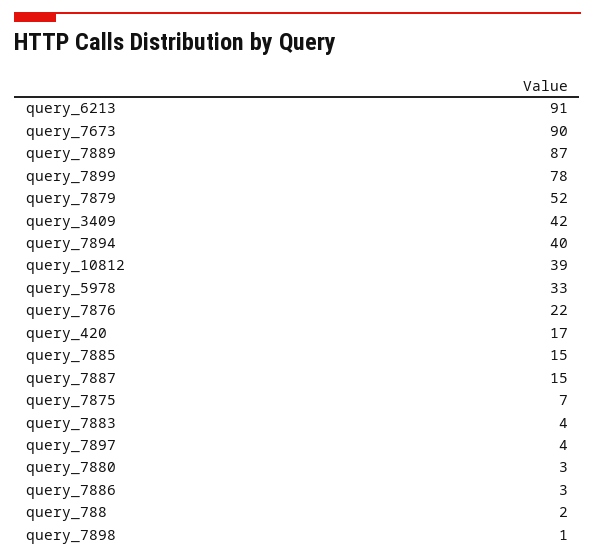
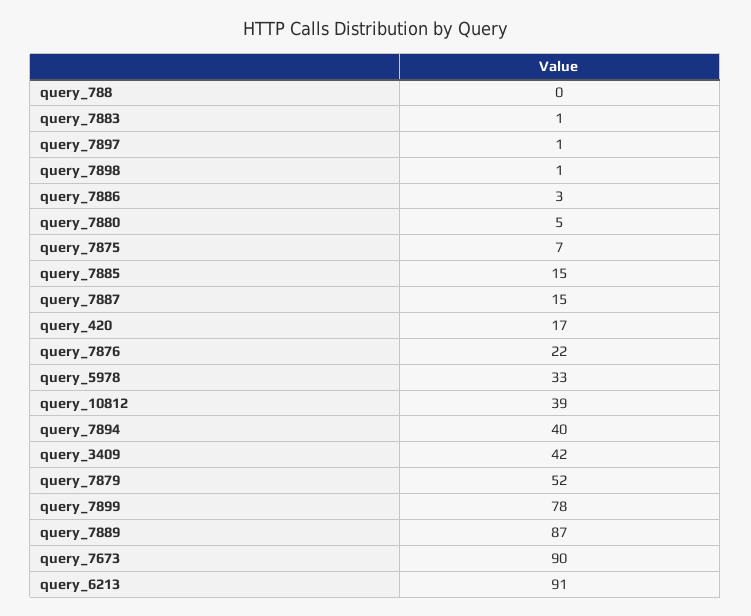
query_7883: 4 -> 1
query_7897: 4 -> 1
query_7880: 3 -> 5
query_788: 2 -> 0

